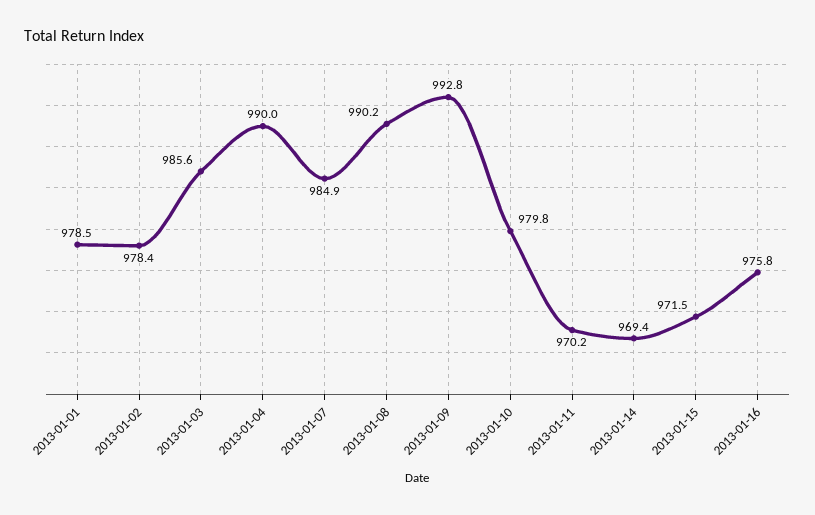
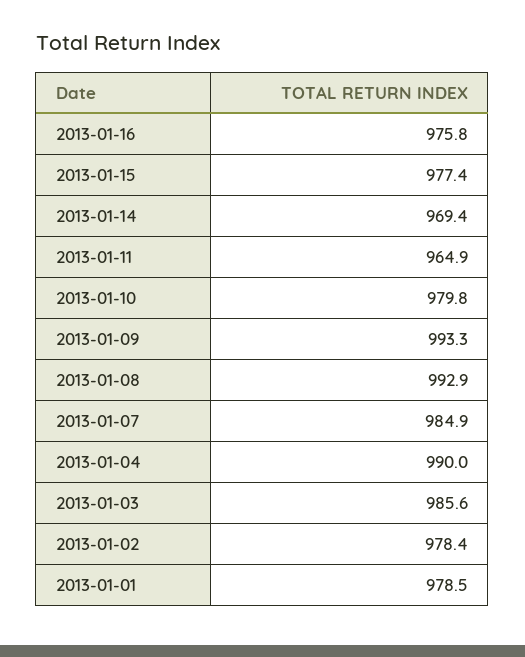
2013-01-08: 990.2 -> 992.9
2013-01-09: 992.8 -> 993.3
2013-01-11: 970.2 -> 964.9
2013-01-15: 971.5 -> 977.4

